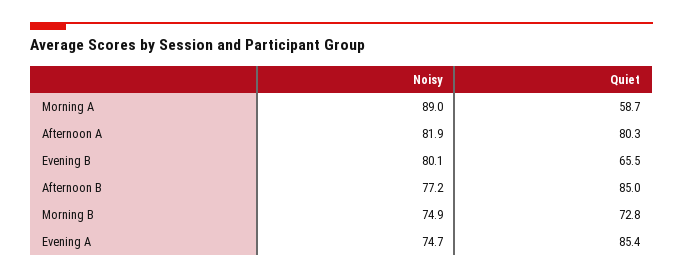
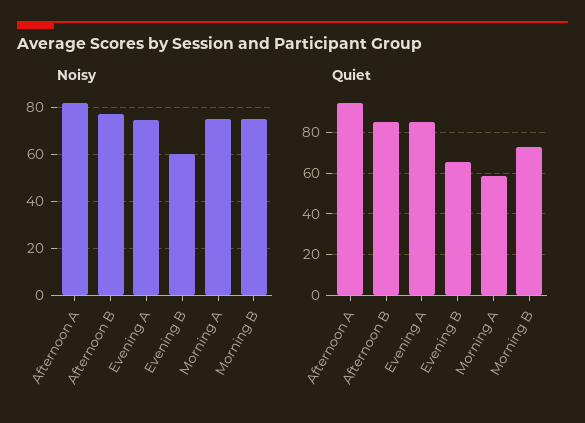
Noisy, Morning A: 89 -> 75
Quiet, Afternoon A: 80.3 -> 95
Noisy, Evening B: 80.1 -> 60

